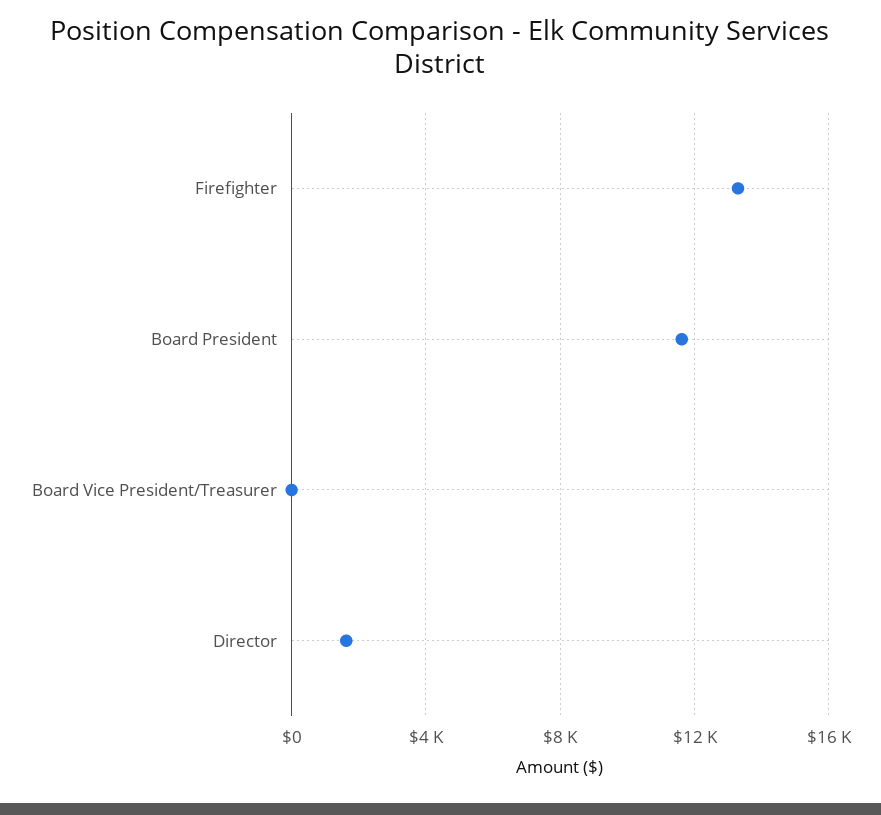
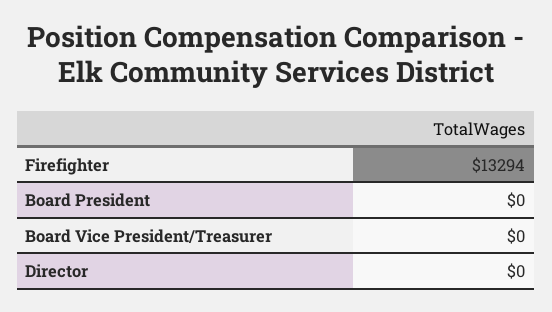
Board President: 11500 -> 0
Director: 1500 -> 0

